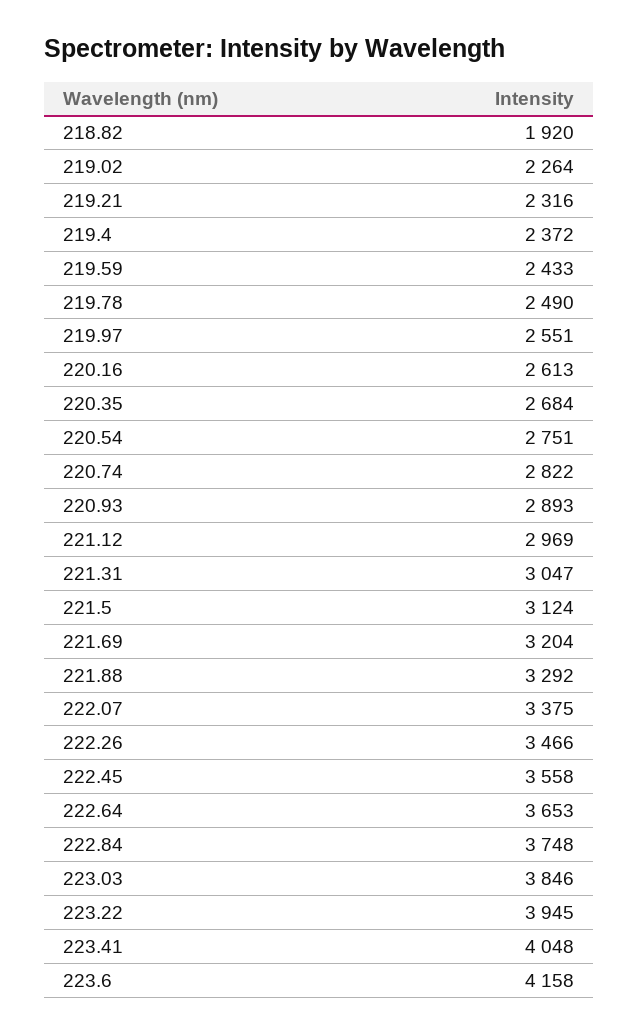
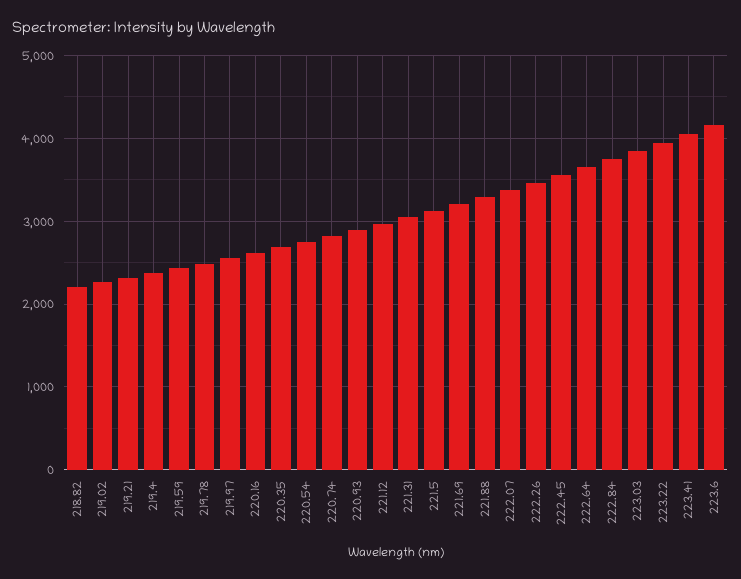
218.82: 1920 -> 2200

